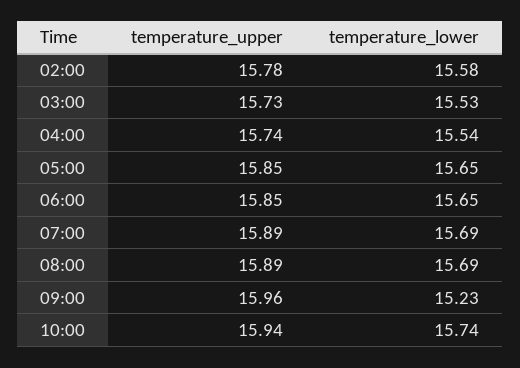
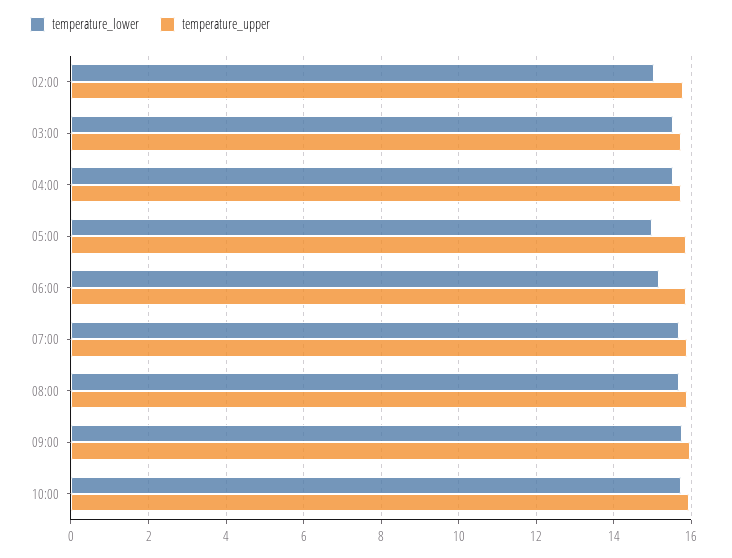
temperature_lower, 02:00: 15.58 -> 15
temperature_lower, 05:00: 15.65 -> 15
temperature_lower, 06:00: 15.65 -> 15.2
temperature_lower, 09:00: 15.23 -> 15.8

